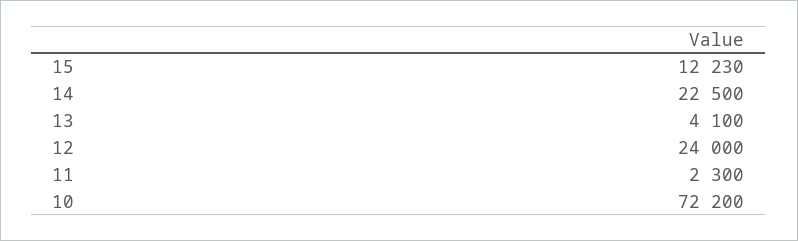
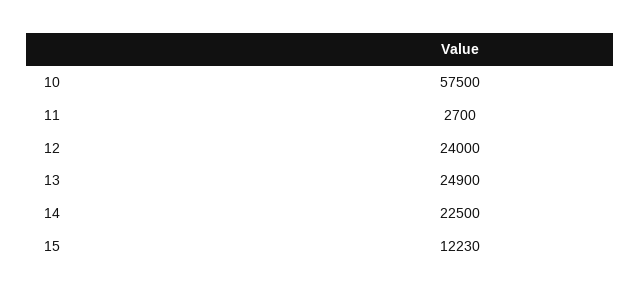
13: 4100 -> 24900
11: 2300 -> 2700
10: 72200 -> 57500

